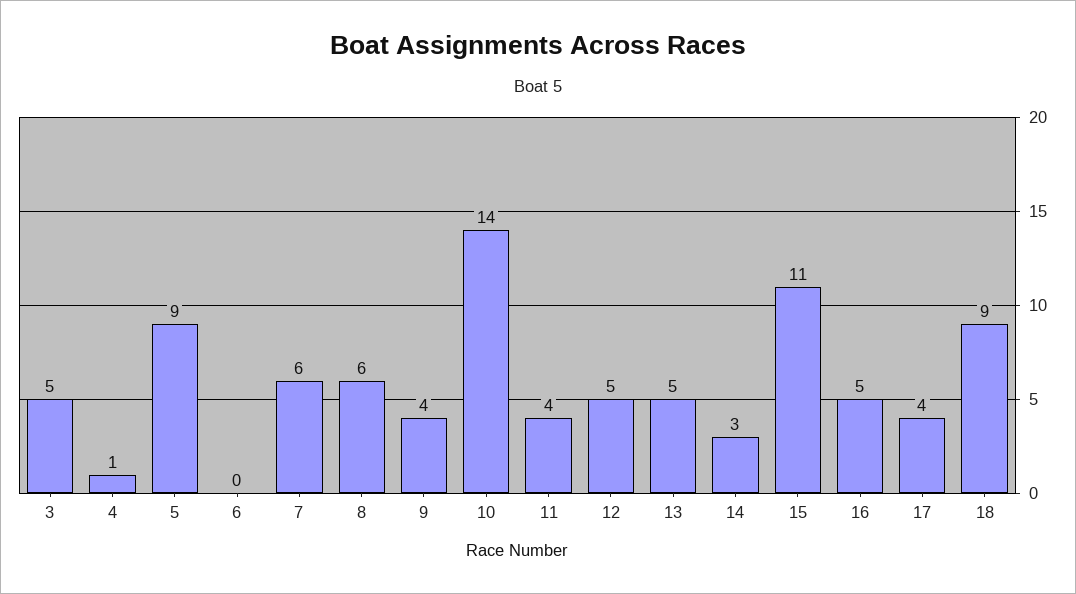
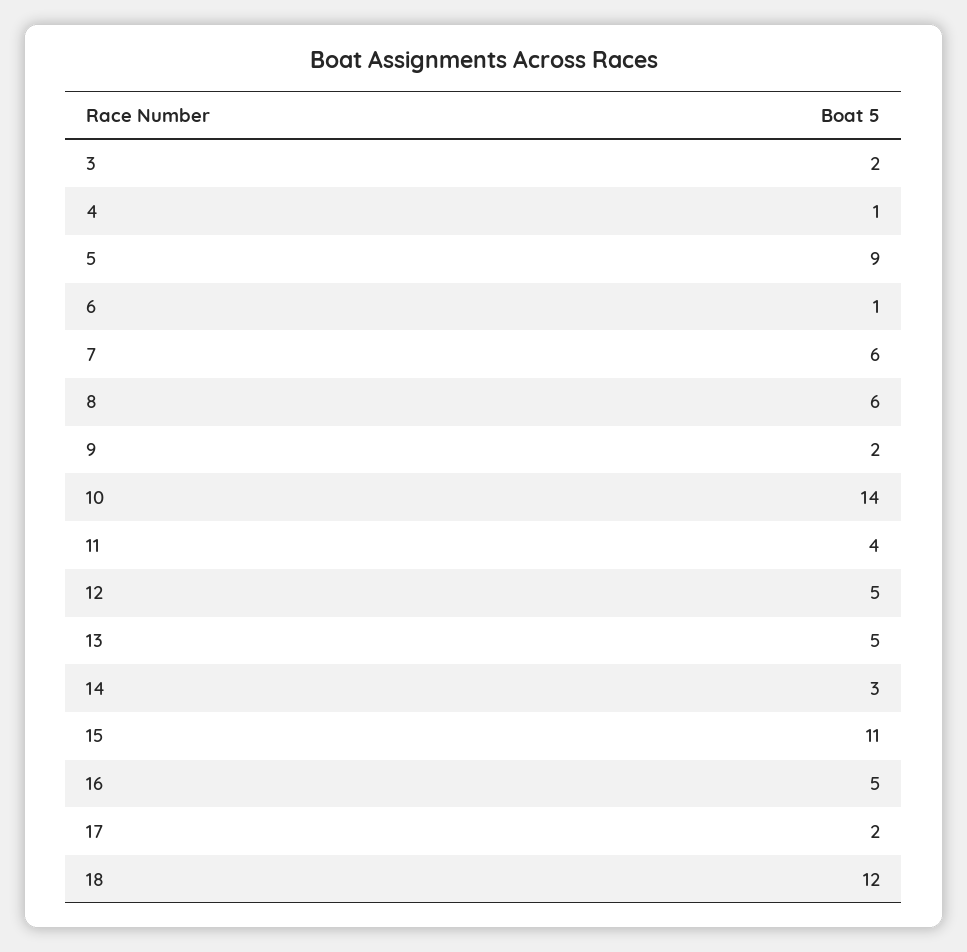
3: 5 -> 2
6: 0 -> 1
9: 4 -> 2
17: 4 -> 2
18: 9 -> 12

